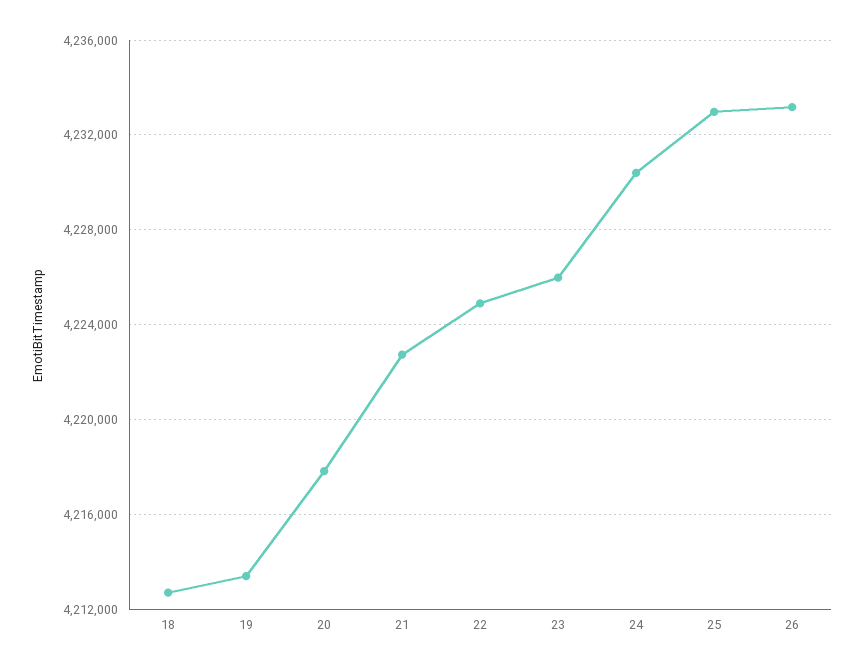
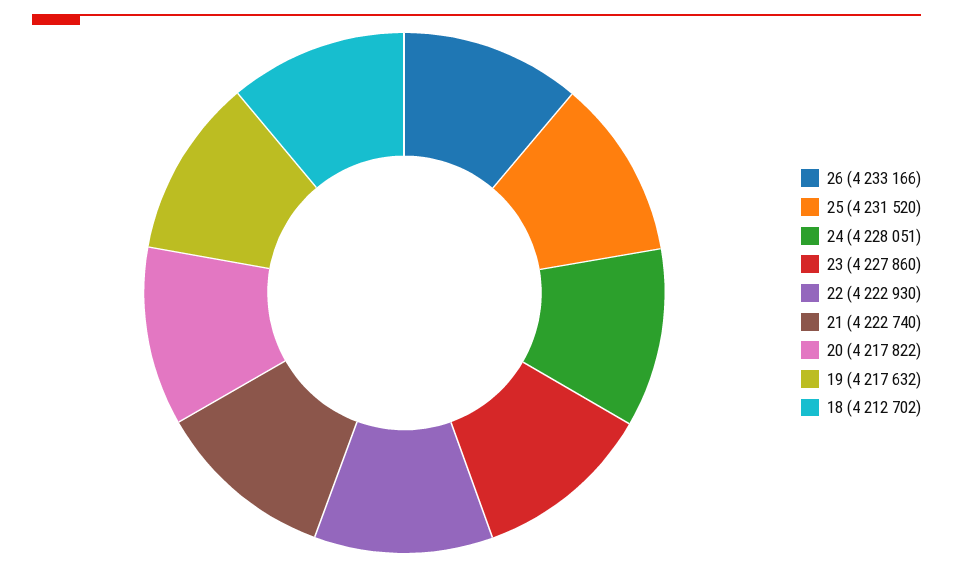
19: 4213500 -> 4217632
22: 4225000 -> 4222930
23: 4226000 -> 4227860
24: 4230500 -> 4228051
25: 4233000 -> 4231520

